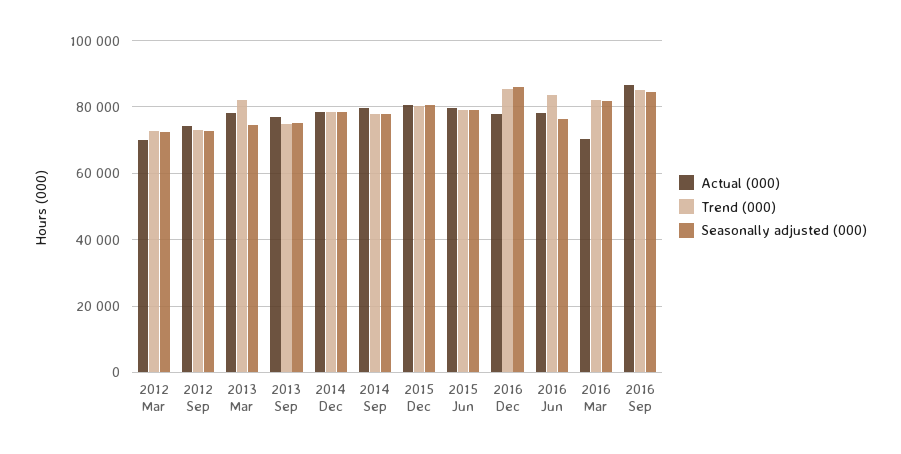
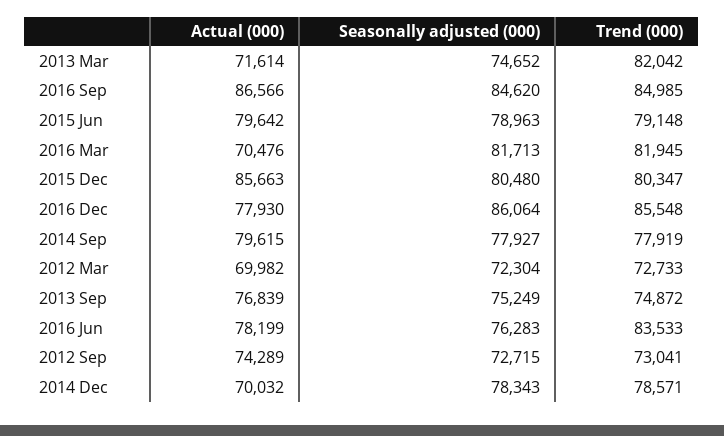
Actual (000), 2013 Mar: 78000 -> 71614
Actual (000), 2014 Dec: 78000 -> 70032
Actual (000), 2015 Dec: 80000 -> 85663

